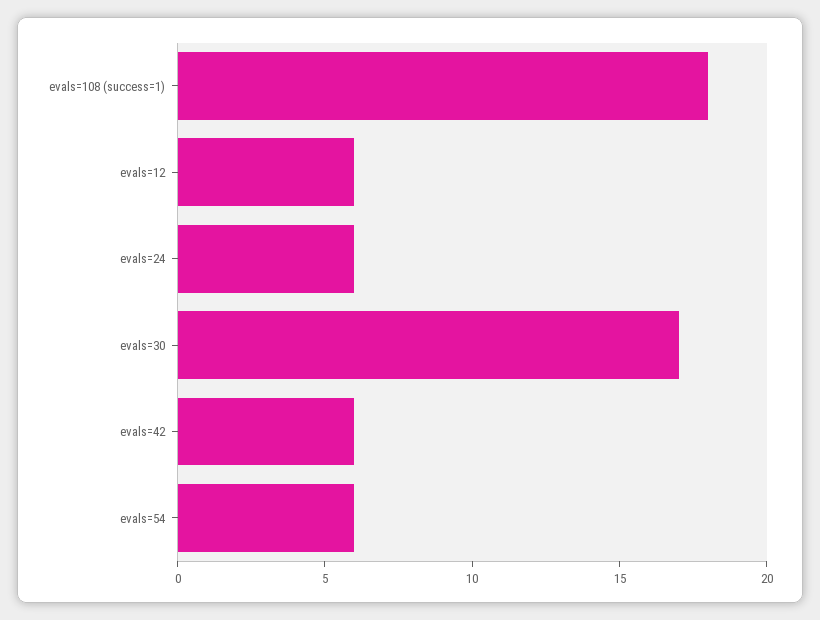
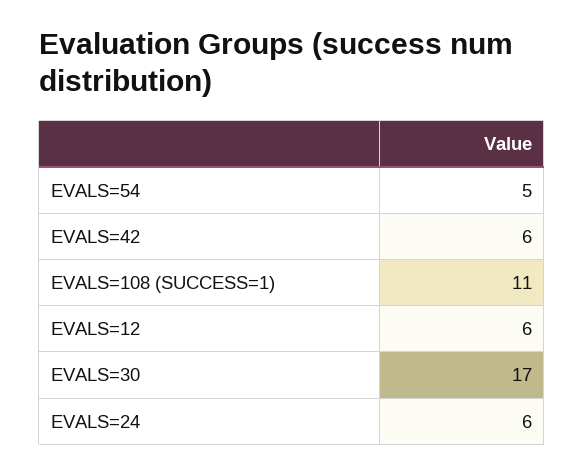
evals=108 (success=1): 18 -> 11
evals=54: 6 -> 5

